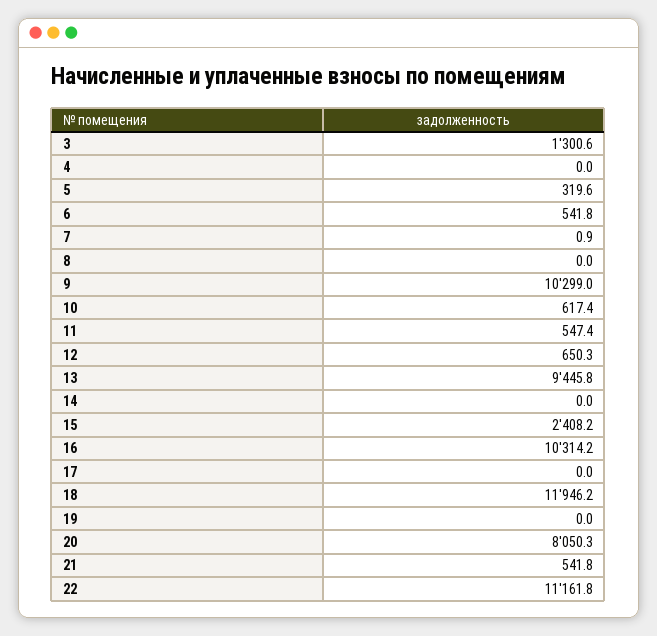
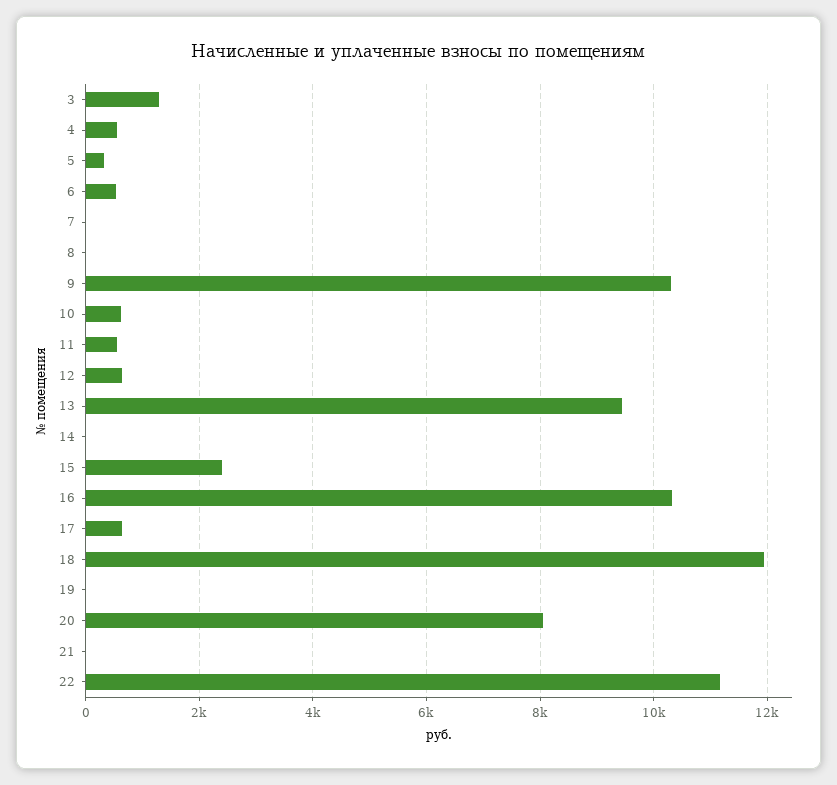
4: 0 -> 600
17: 0 -> 600
21: 541.8 -> 0

